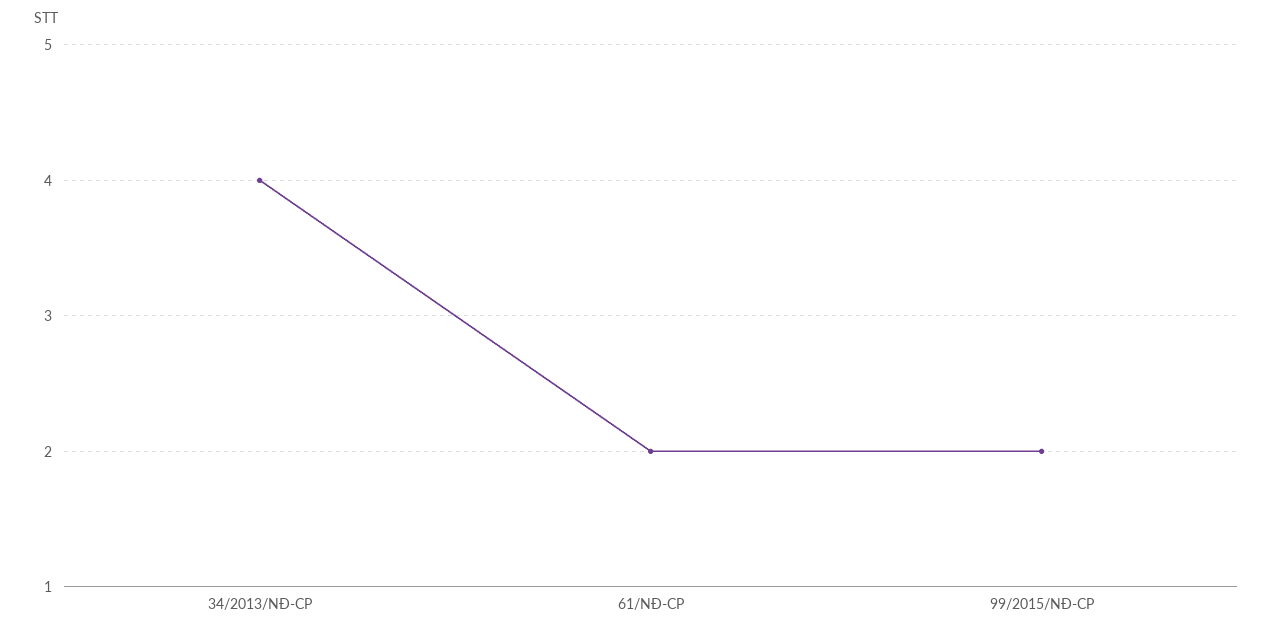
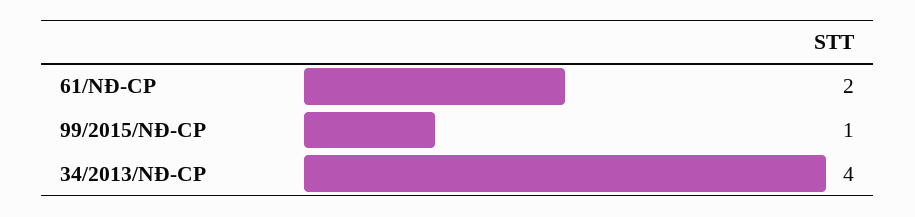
99/2015/NĐ-CP: 2 -> 1

